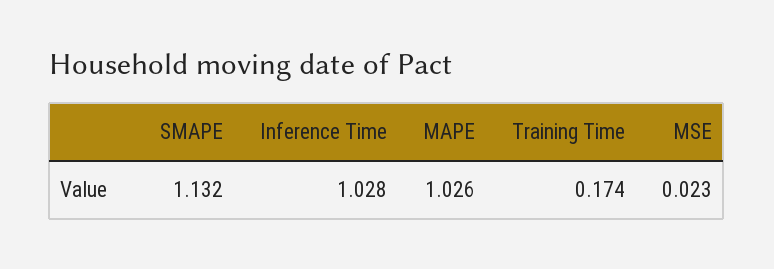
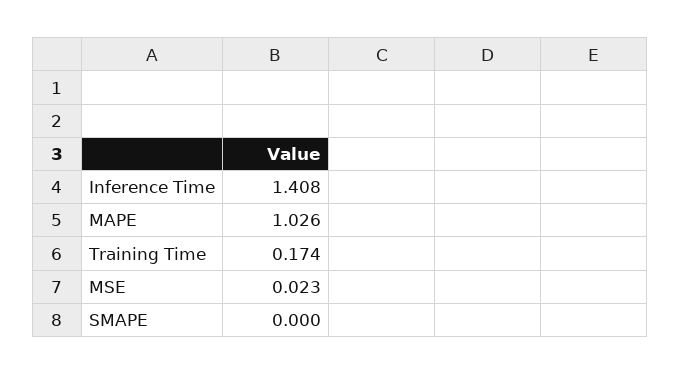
SMAPE: 1.132 -> 0
Inference Time: 1.028 -> 1.408

